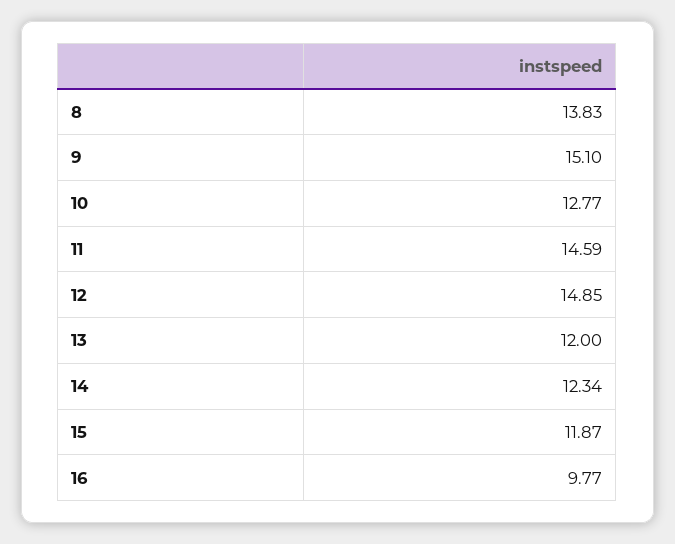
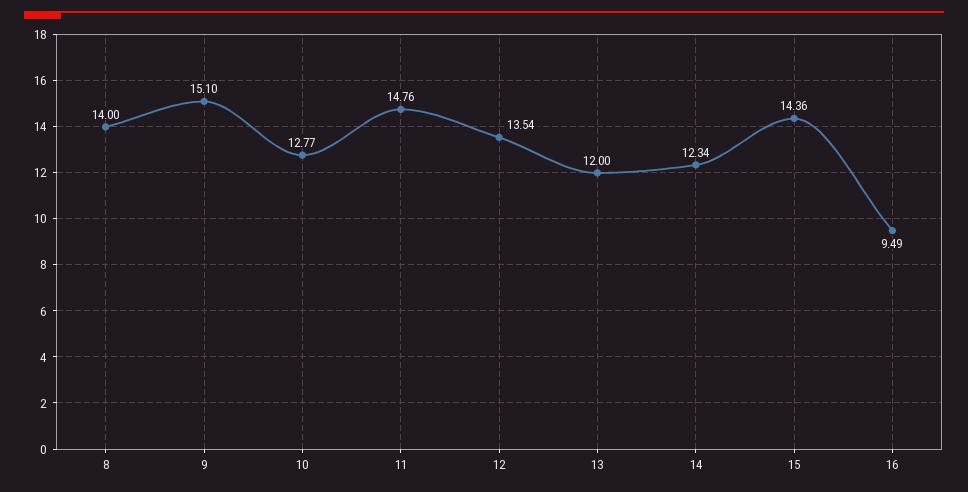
8: 13.83 -> 14
11: 14.59 -> 14.76
12: 14.85 -> 13.54
15: 11.87 -> 14.36
16: 9.77 -> 9.49

